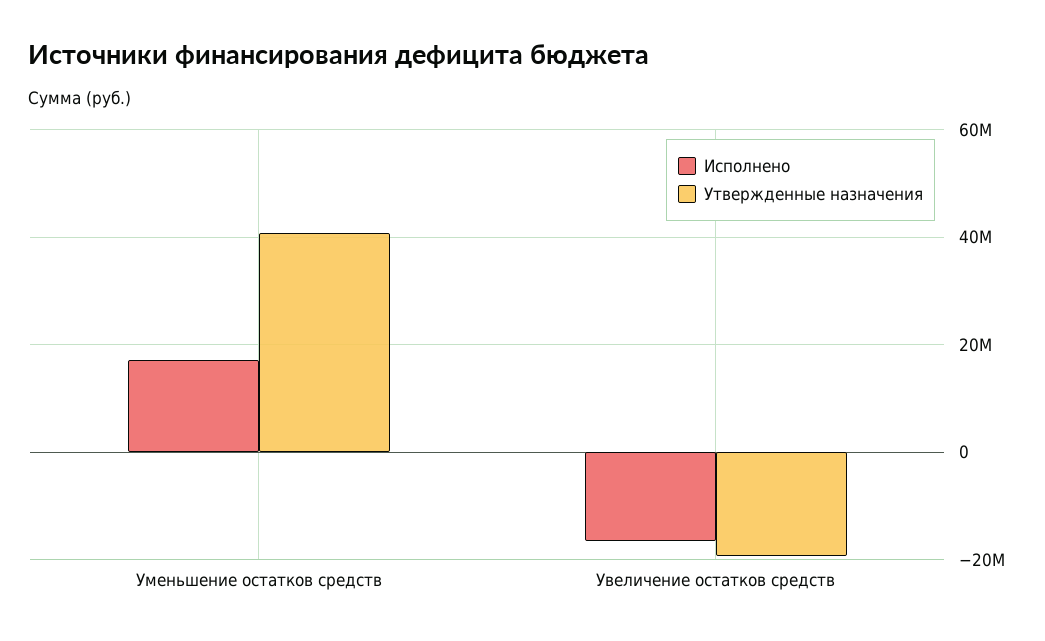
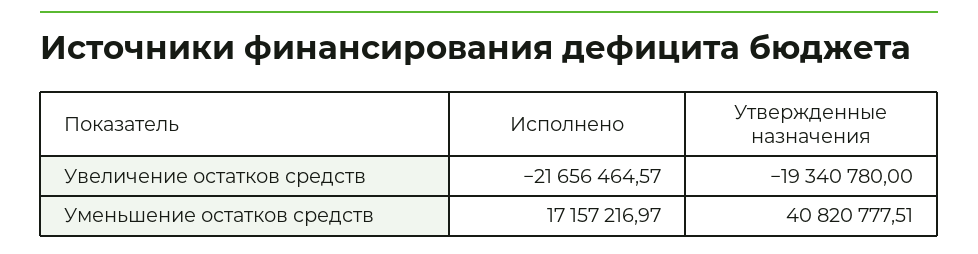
Исполнено, Увеличение остатков средств: -16000000 -> -21656464.57

